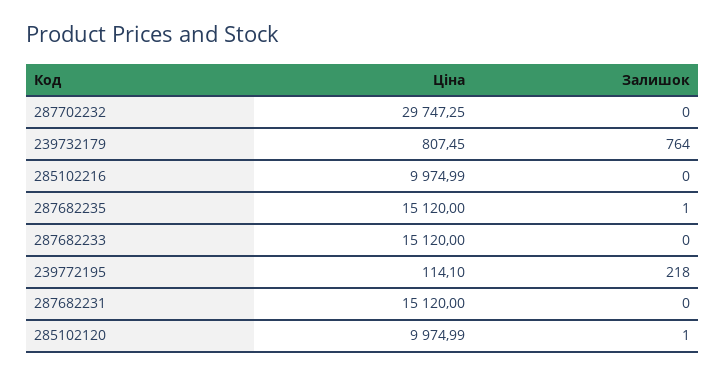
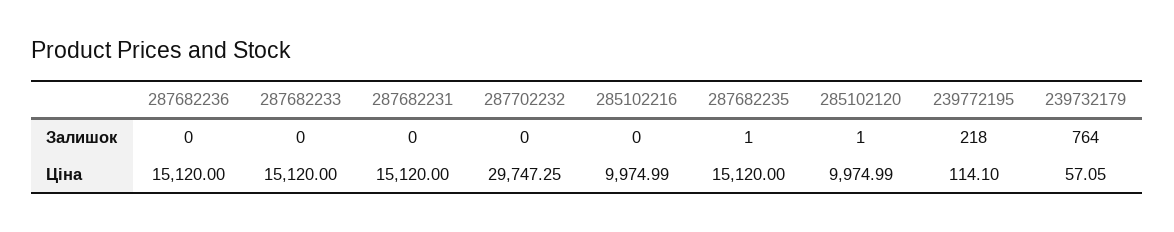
Ціна, 239732179: 807.45 -> 57.05
Залишок, 287682236: none -> 0
Ціна, 287682236: none -> 15120

